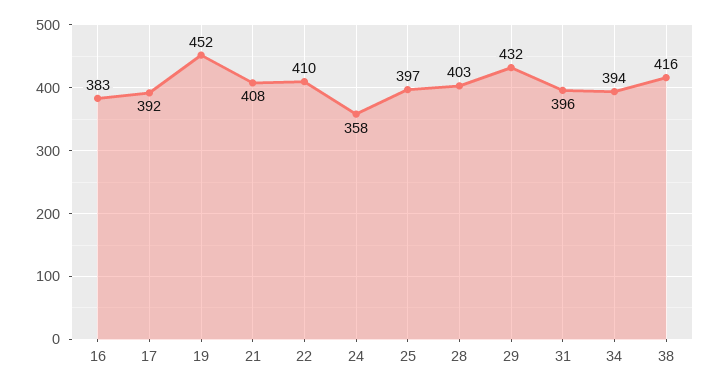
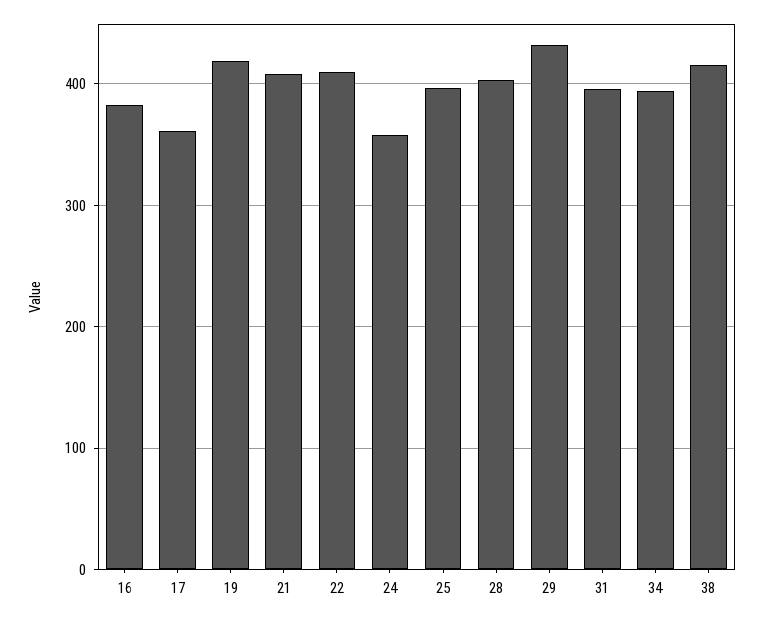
17: 392 -> 360
19: 452 -> 420

